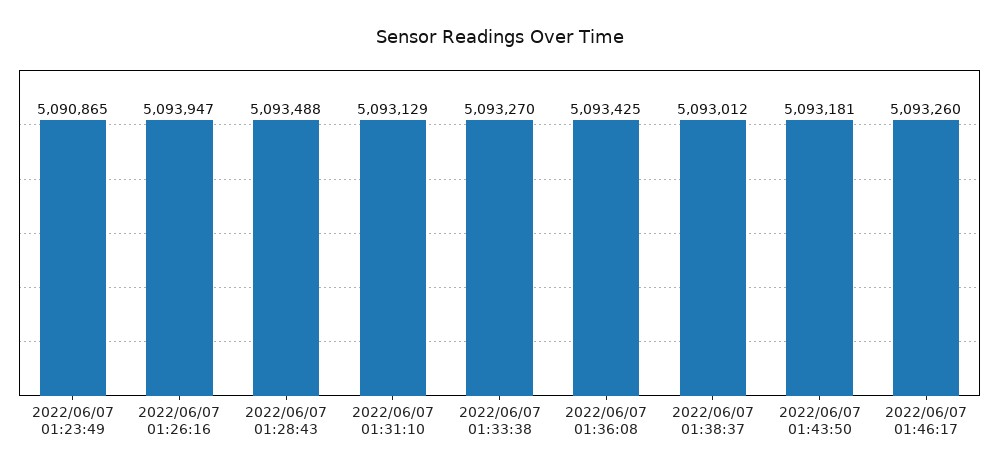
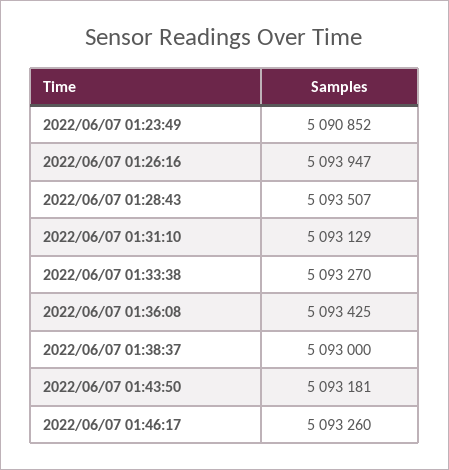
2022/06/07 01:23:49: 5090865 -> 5090852
2022/06/07 01:28:43: 5093488 -> 5093507
2022/06/07 01:38:37: 5093012 -> 5093000

